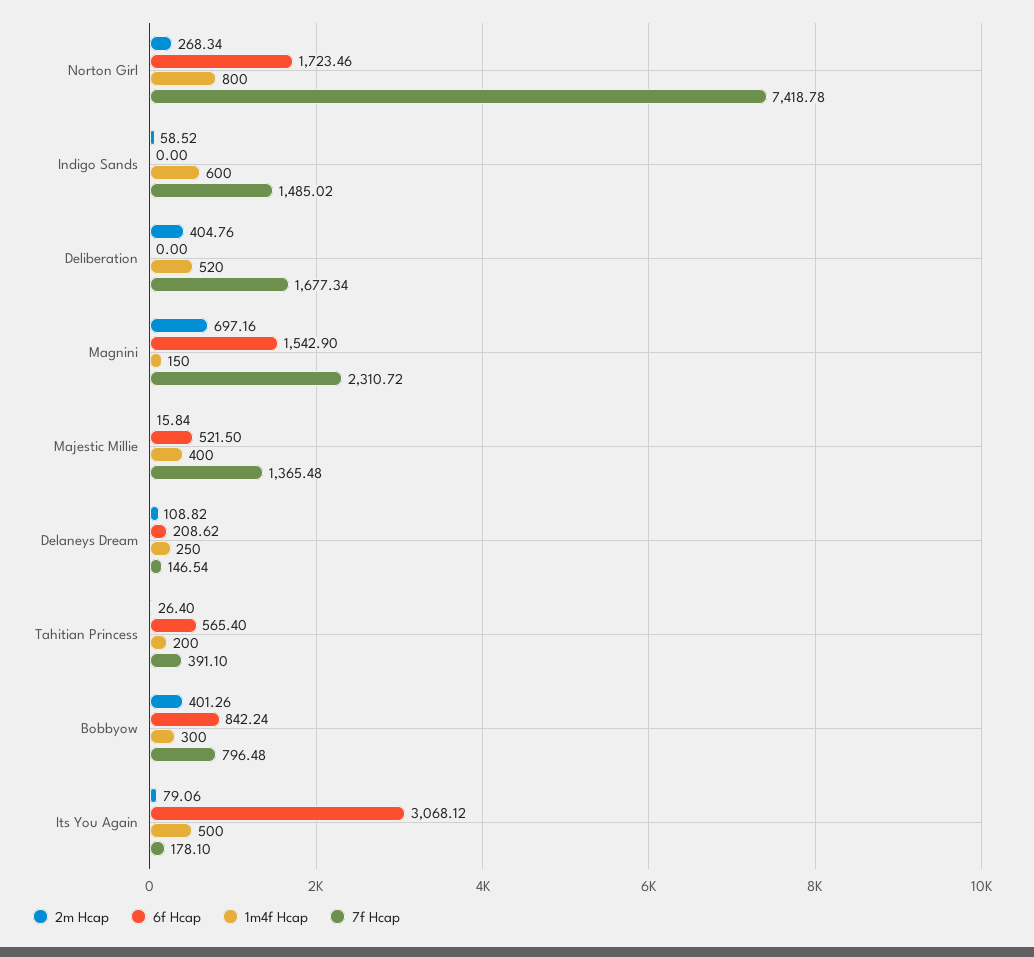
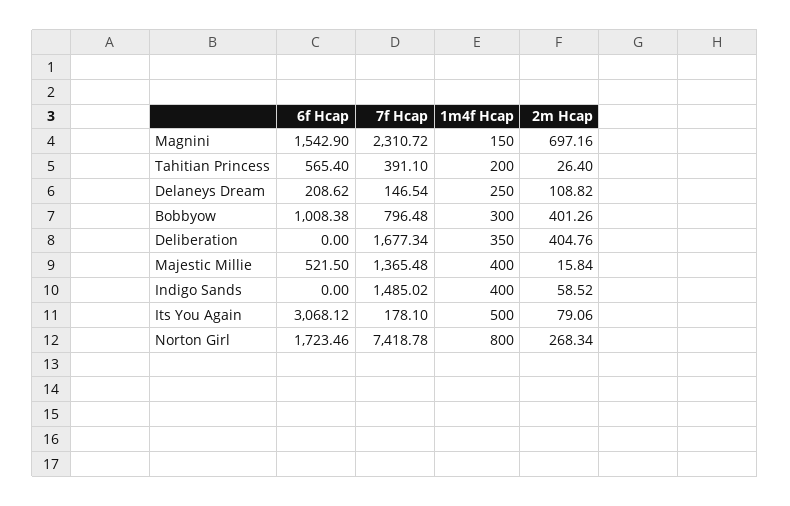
1m4f Hcap, Indigo Sands: 600 -> 400
1m4f Hcap, Deliberation: 520 -> 350
6f Hcap, Bobbyow: 842.24 -> 1008.38

